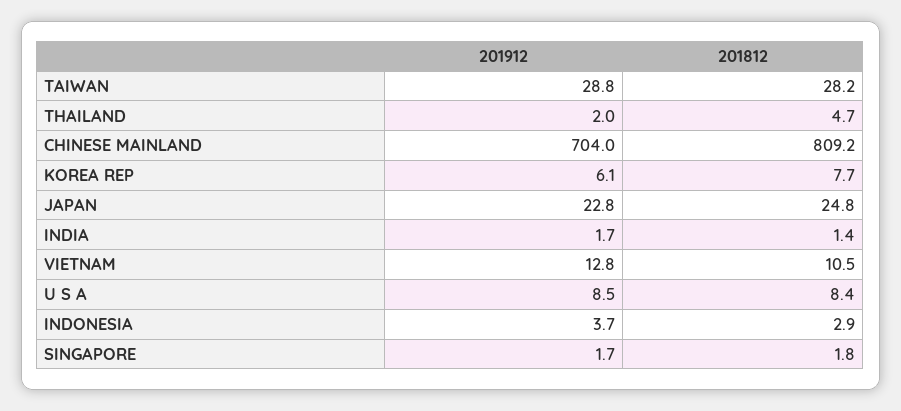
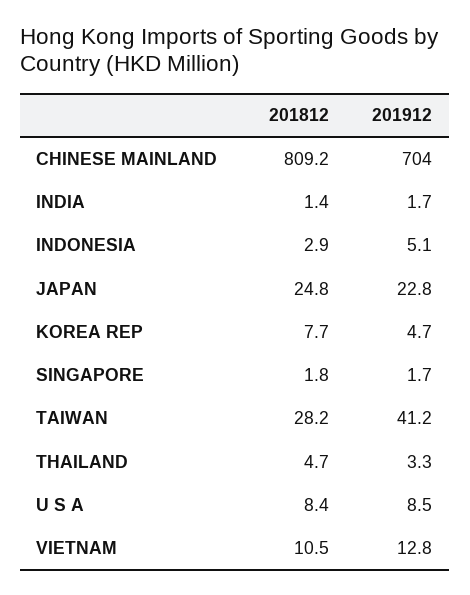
201912, TAIWAN: 28.8 -> 41.2
201912, THAILAND: 2 -> 3.3
201912, KOREA REP: 6.1 -> 4.7
201912, INDONESIA: 3.7 -> 5.1

